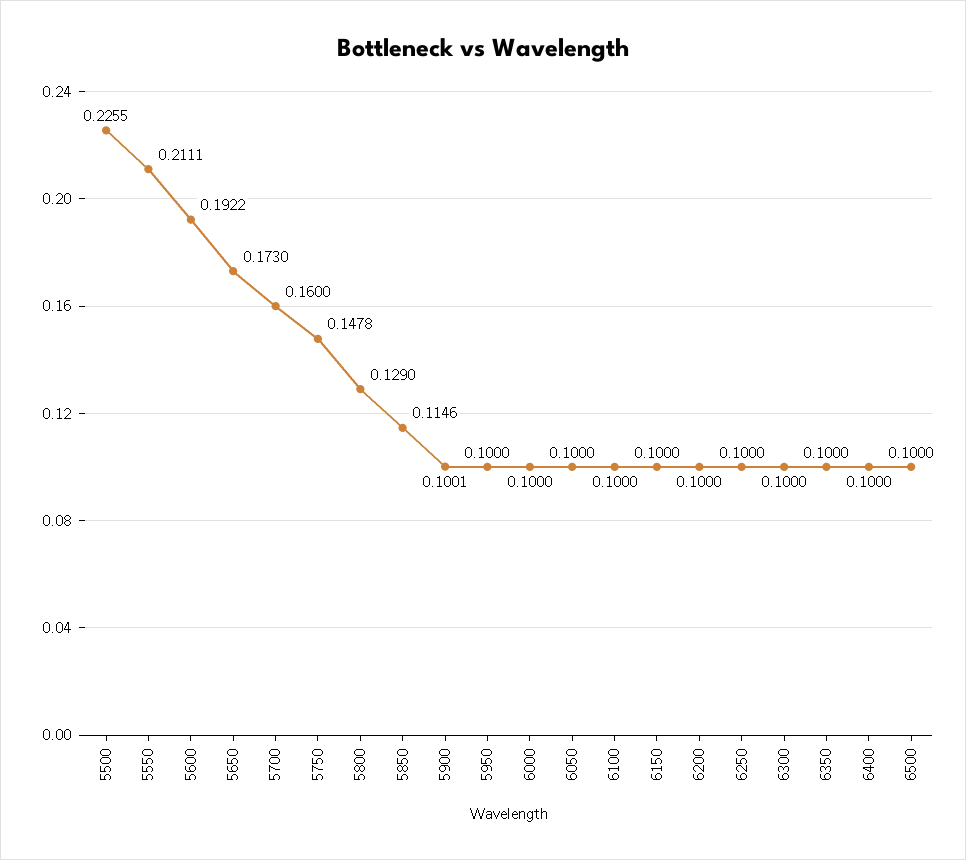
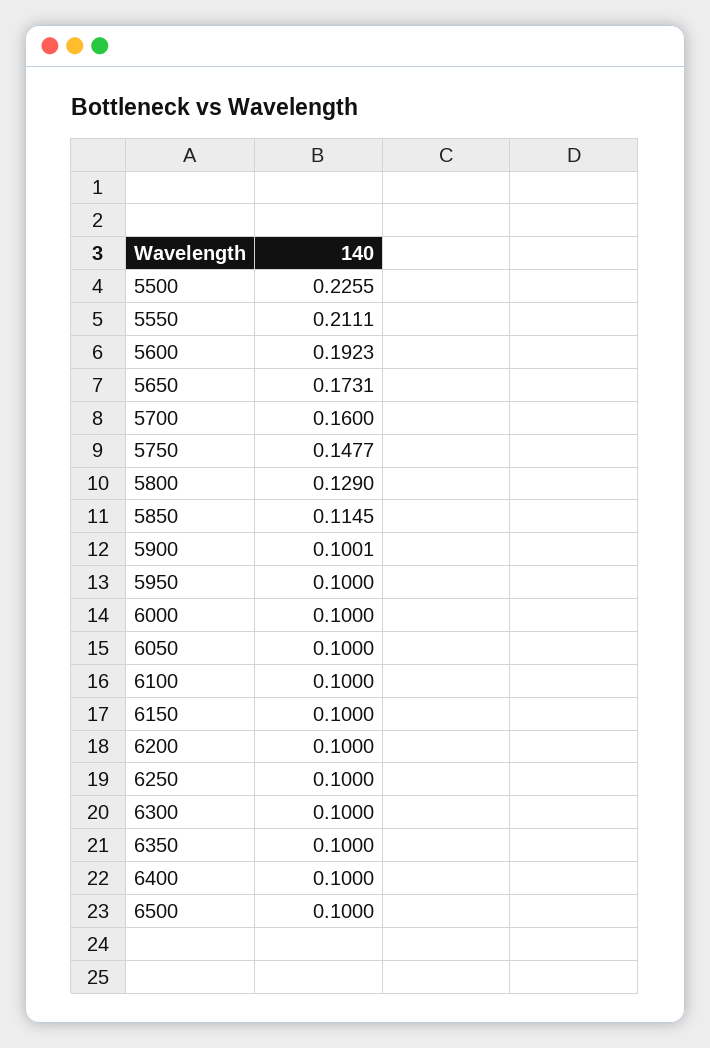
5600: 0.1922 -> 0.1923
5650: 0.173 -> 0.1731
5750: 0.1478 -> 0.1477
5850: 0.1146 -> 0.1145

